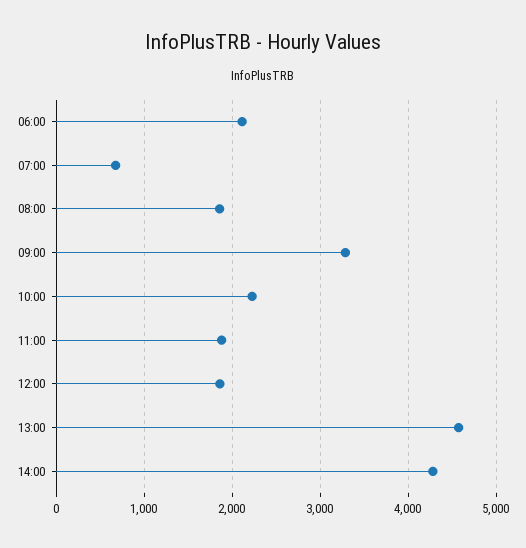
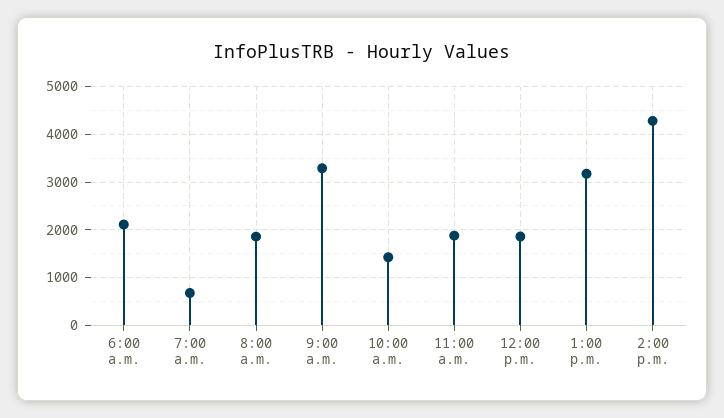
10:00: 2200 -> 1400
13:00: 4600 -> 3200

